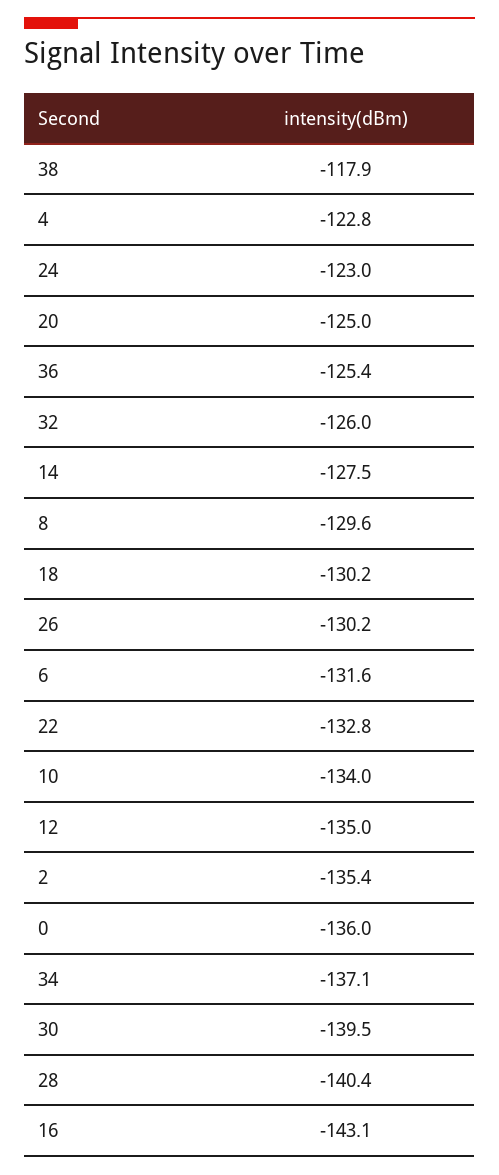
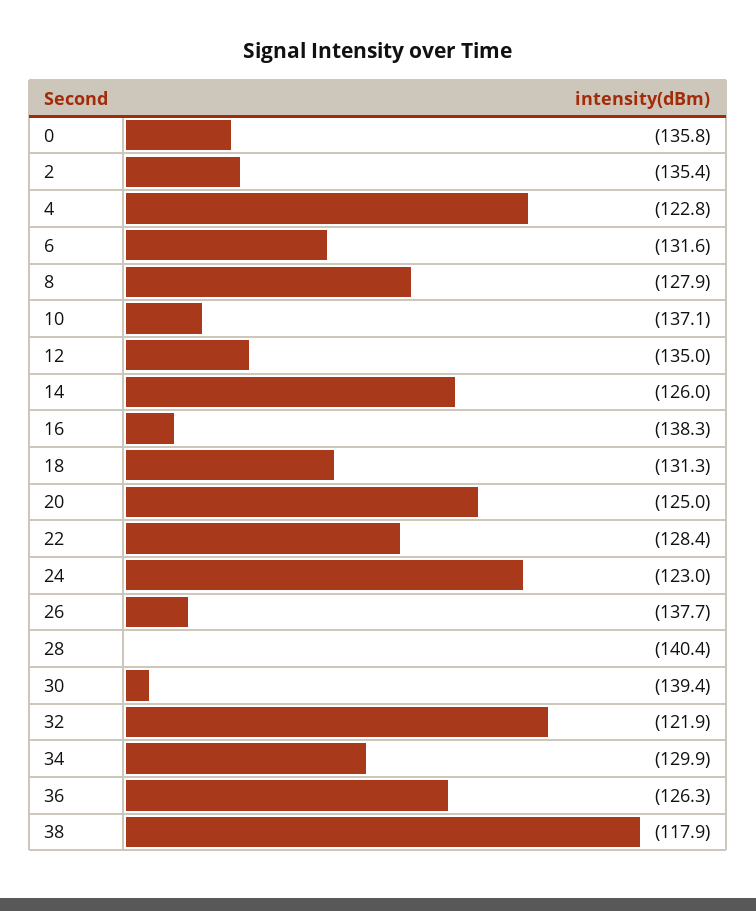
36: -125.4 -> -126.3
32: -126 -> -121.9
14: -127.5 -> -126
8: -129.6 -> -127.9
18: -130.2 -> -131.3
26: -130.2 -> -137.7
22: -132.8 -> -128.4
10: -134 -> -137.1
0: -136 -> -135.8
34: -137.1 -> -129.9
30: -139.5 -> -139.4
16: -143.1 -> -138.3

